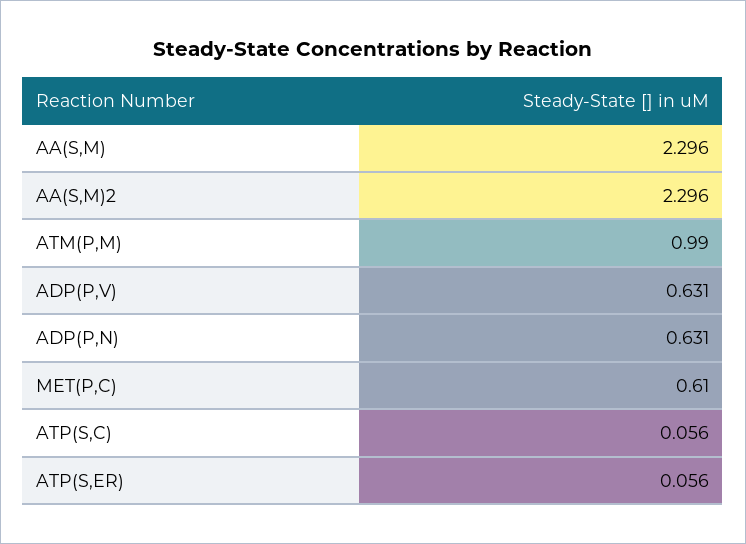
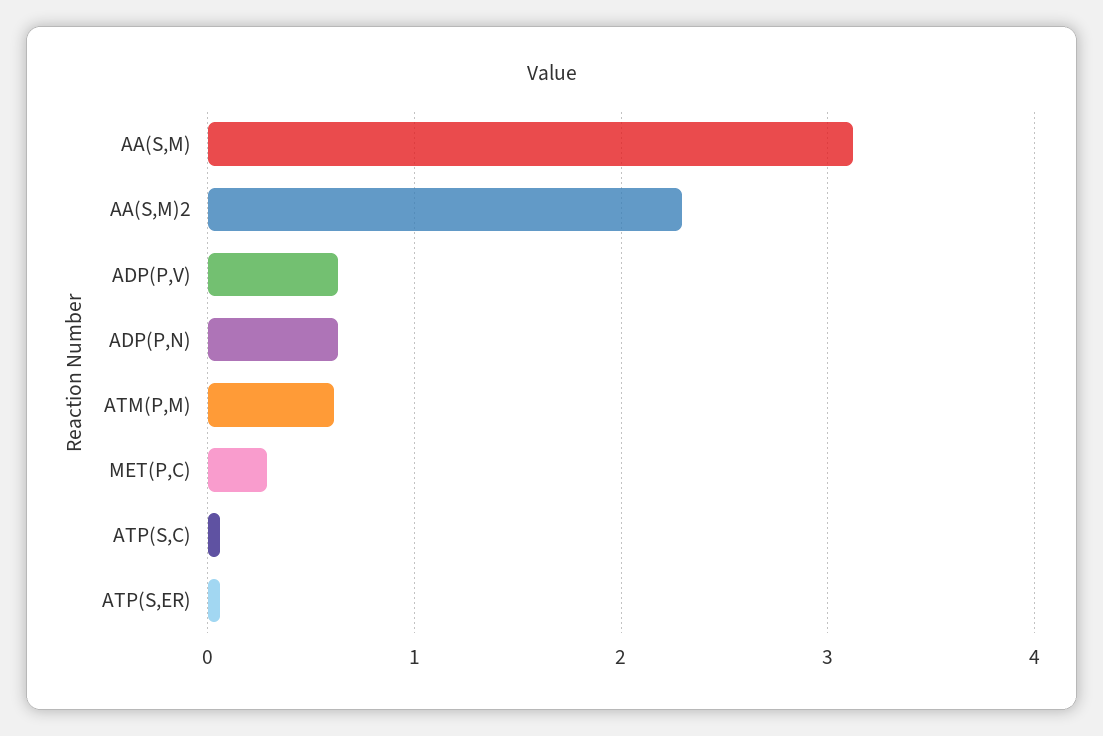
AA(S,M): 2.296 -> 3.1
ATM(P,M): 0.99 -> 0.6
MET(P,C): 0.61 -> 0.3

